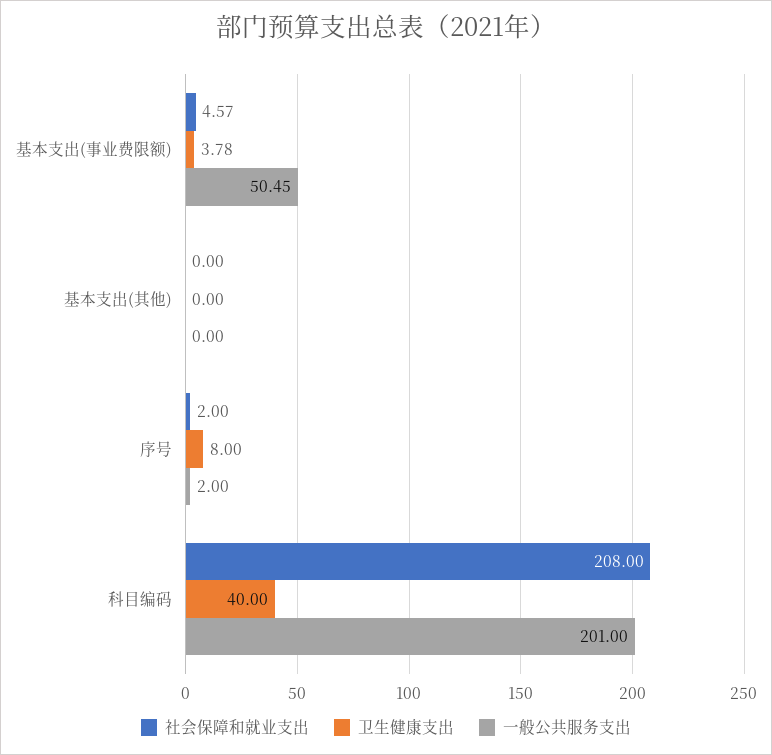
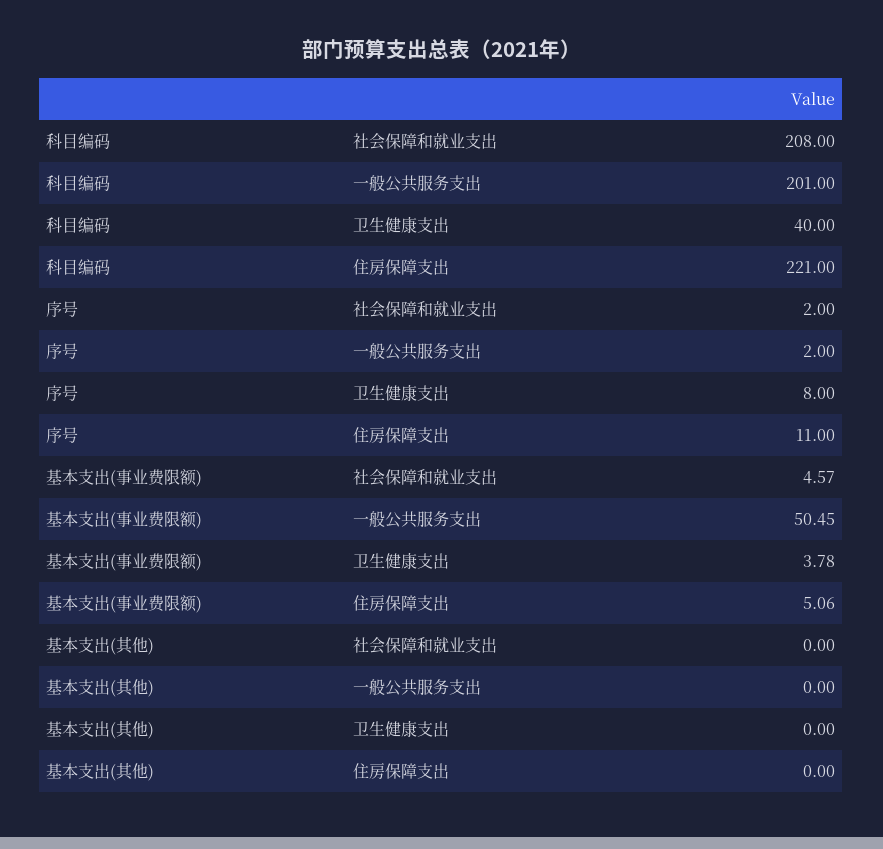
住房保障支出, 科目编码: none -> 221
住房保障支出, 序号: none -> 11
住房保障支出, 基本支出(事业费限额): none -> 5.06
住房保障支出, 基本支出(其他): none -> 0

